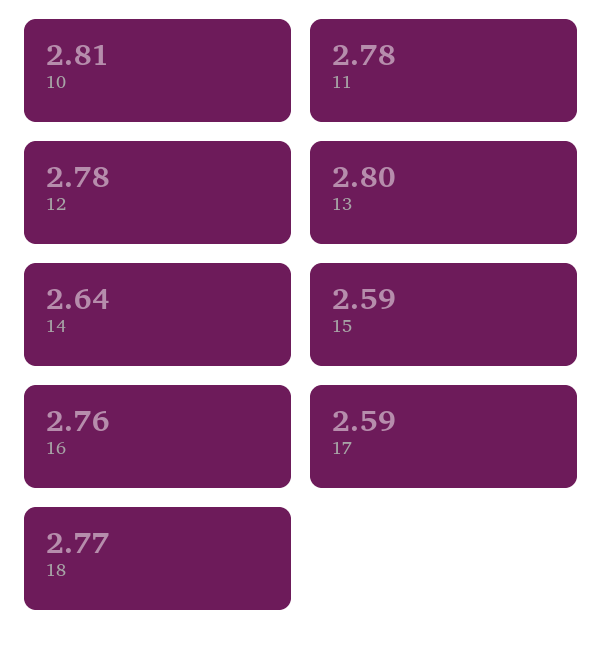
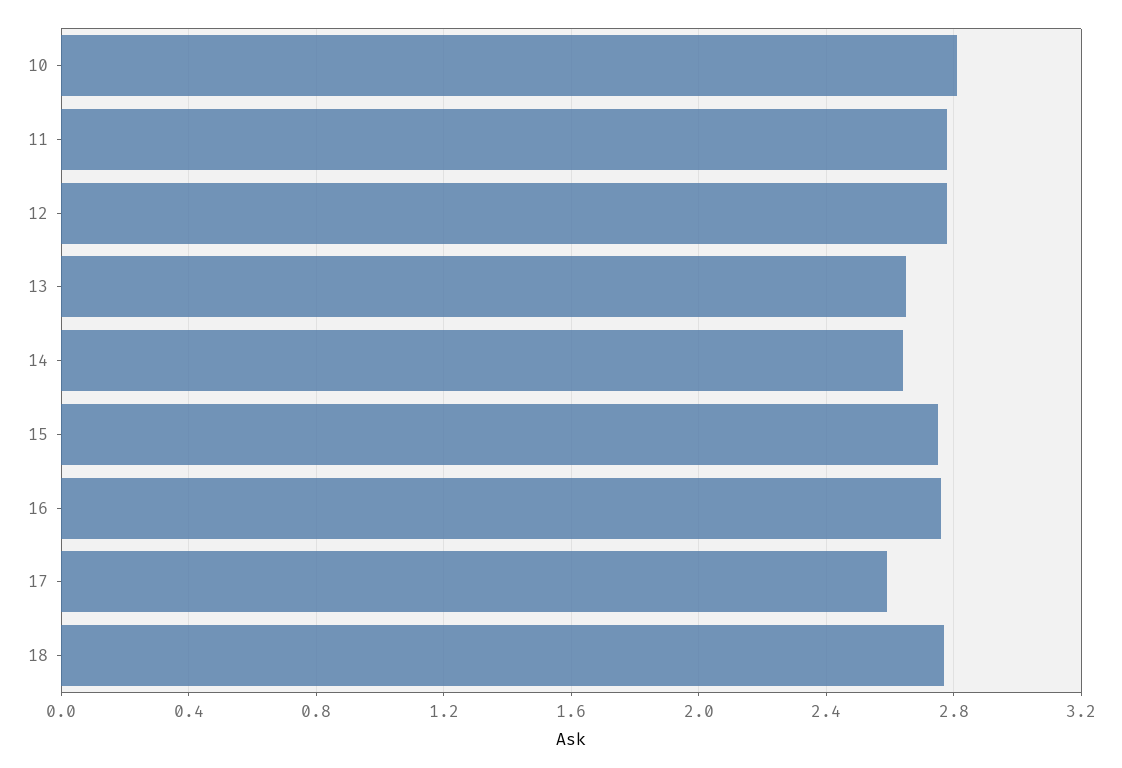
13: 2.8 -> 2.65
15: 2.59 -> 2.75

